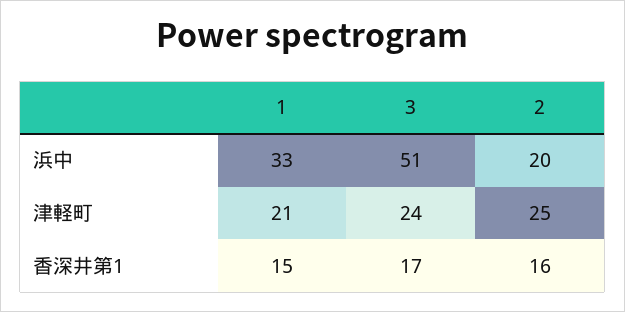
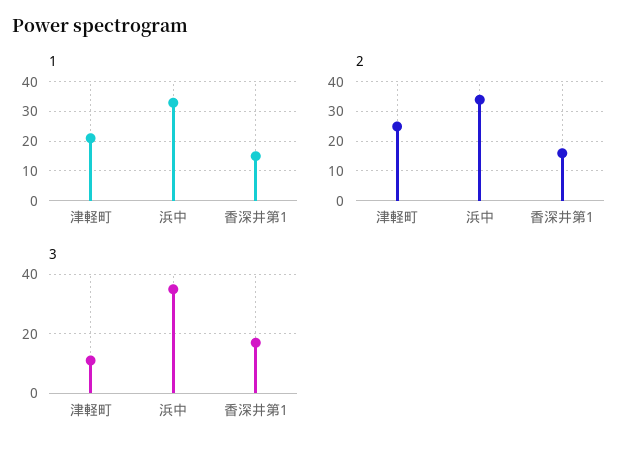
3, 浜中: 51 -> 35
2, 浜中: 20 -> 35
3, 津軽町: 24 -> 10

